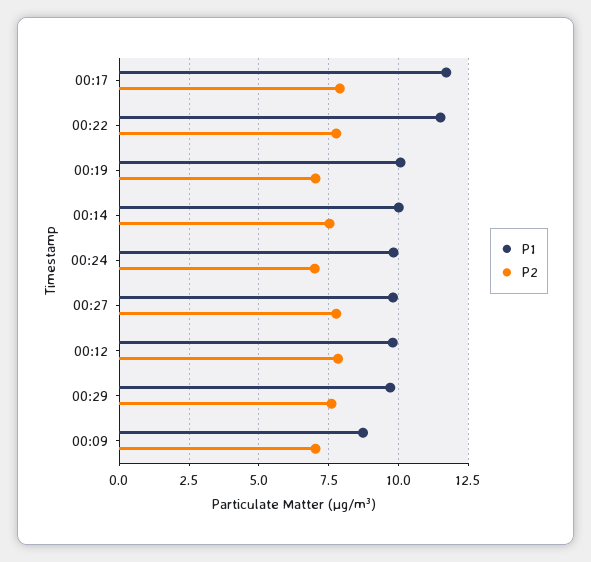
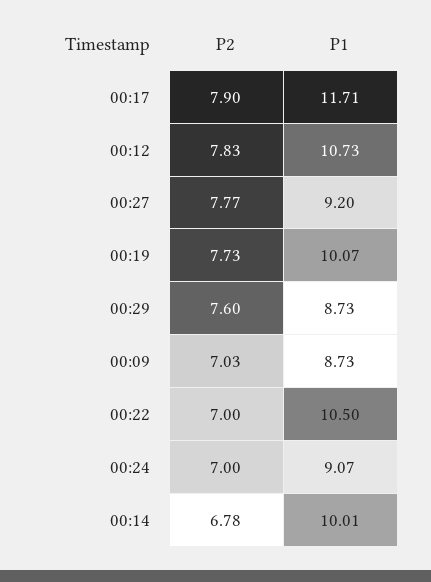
P1, 00:22: 11.5 -> 10.5
P2, 00:22: 7.75 -> 7
P2, 00:19: 7 -> 7.73
P2, 00:14: 7.5 -> 6.78
P1, 00:24: 9.75 -> 9.07
P1, 00:27: 9.75 -> 9.2
P1, 00:12: 9.75 -> 10.73
P1, 00:29: 9.75 -> 8.73

